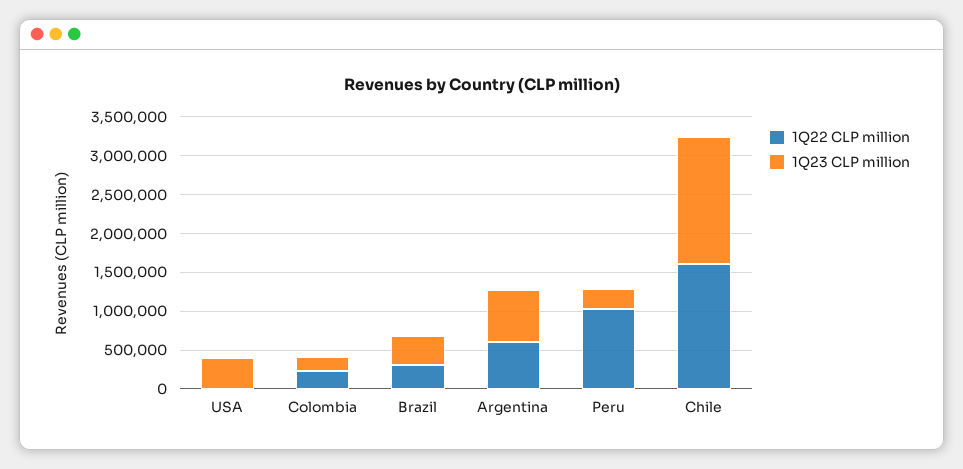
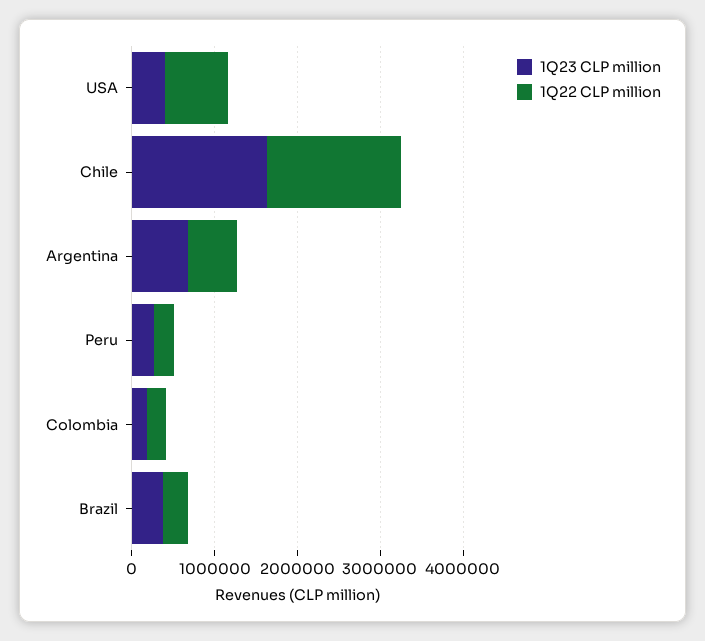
1Q22 CLP million, USA: 0 -> 800000
1Q22 CLP million, Peru: 1000000 -> 200000

